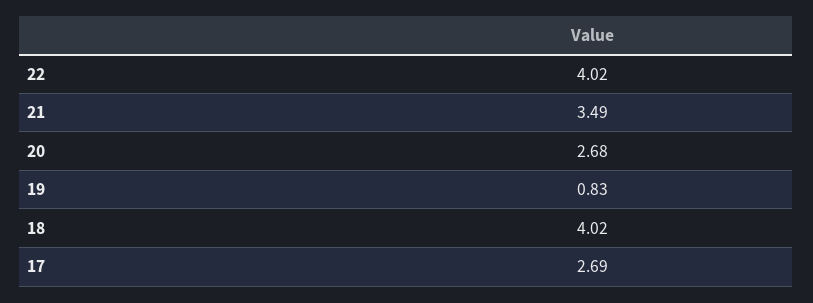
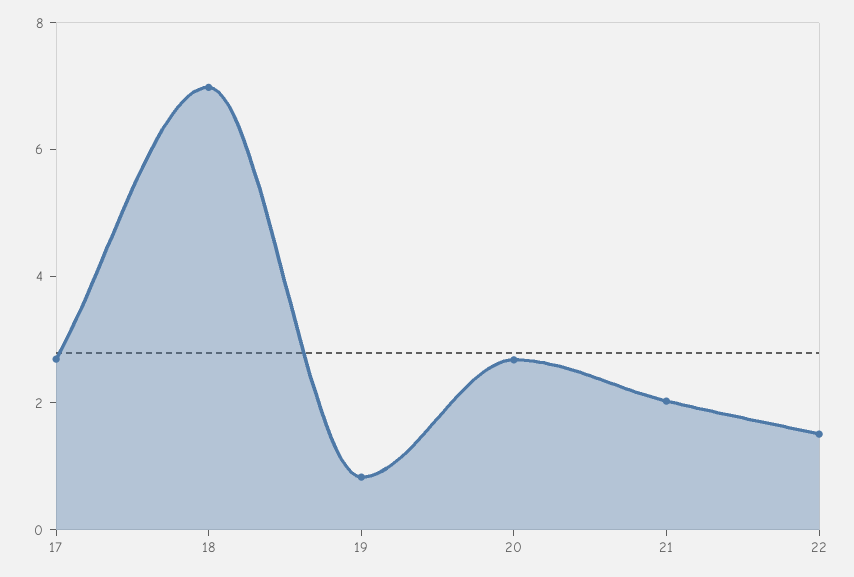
22: 4.02 -> 1.5
21: 3.49 -> 2
18: 4.02 -> 7

